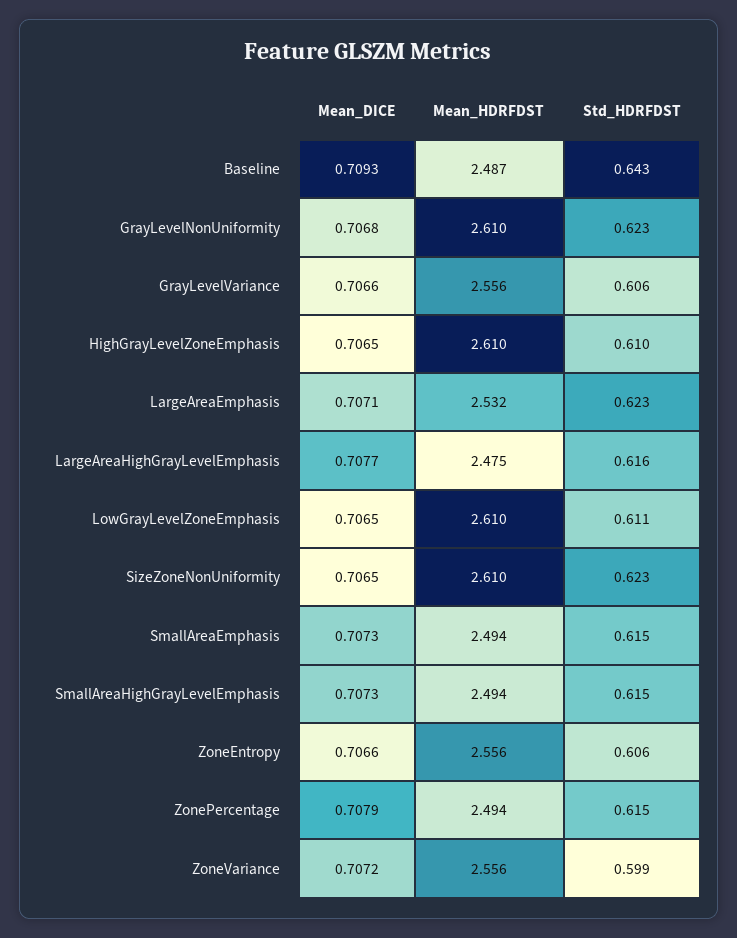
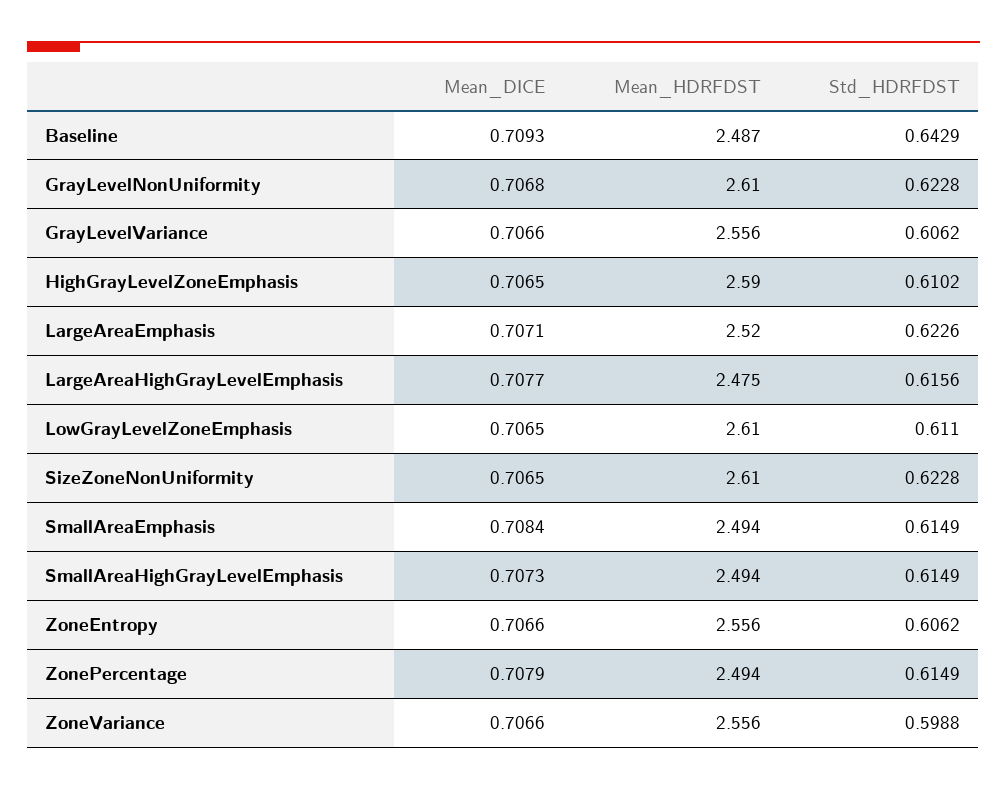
Mean_HDRFDST, HighGrayLevelZoneEmphasis: 2.61 -> 2.59
Mean_HDRFDST, LargeAreaEmphasis: 2.532 -> 2.52
Mean_DICE, SmallAreaEmphasis: 0.7073 -> 0.7084
Mean_DICE, ZoneVariance: 0.7072 -> 0.7066

